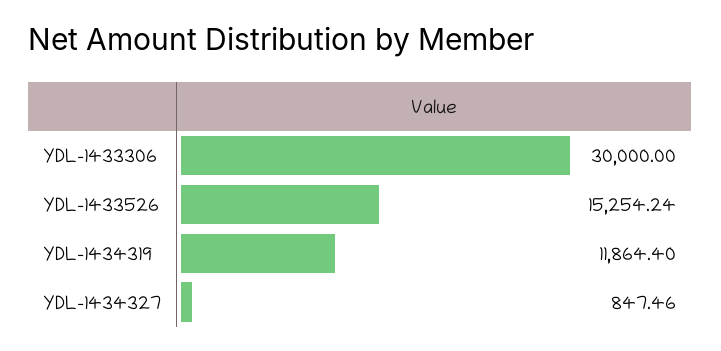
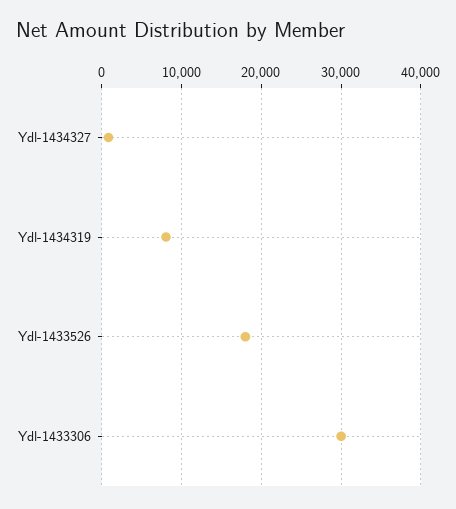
YDL-1433526: 15254.24 -> 18000
YDL-1434319: 11864.4 -> 8000

